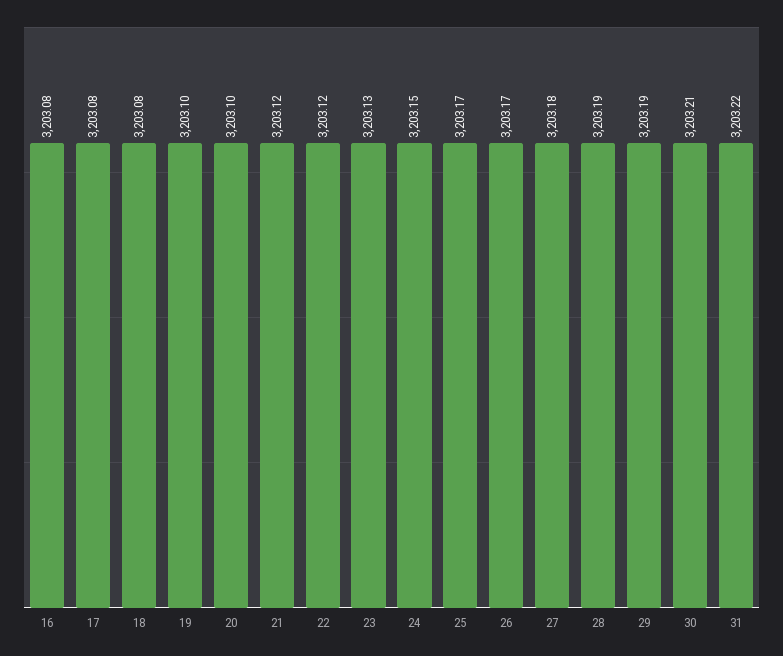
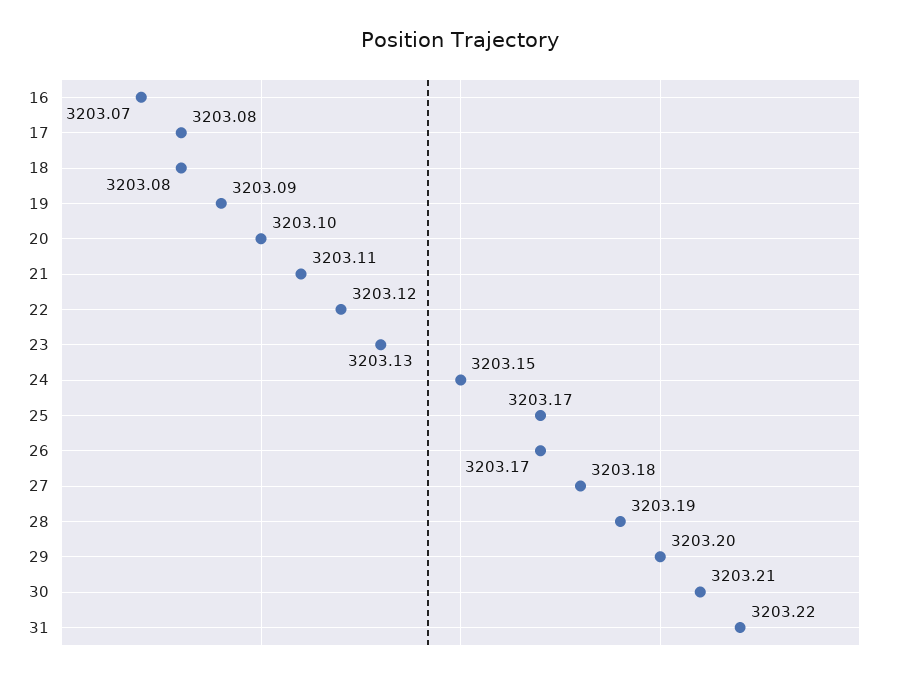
16: 3203.08 -> 3203.07
19: 3203.1 -> 3203.09
21: 3203.12 -> 3203.11
29: 3203.19 -> 3203.2

